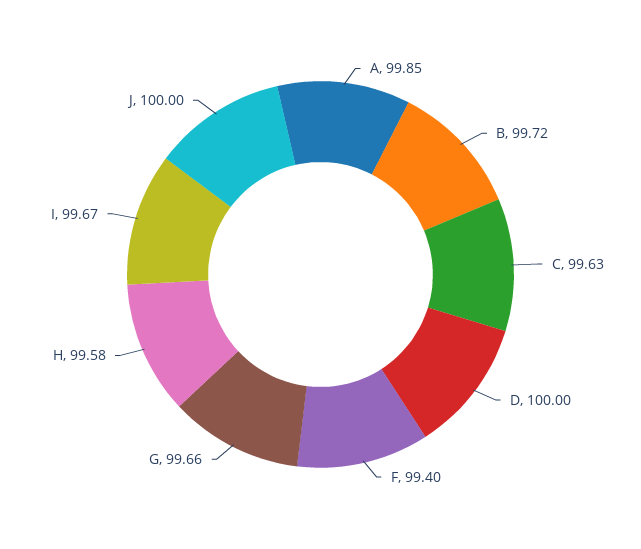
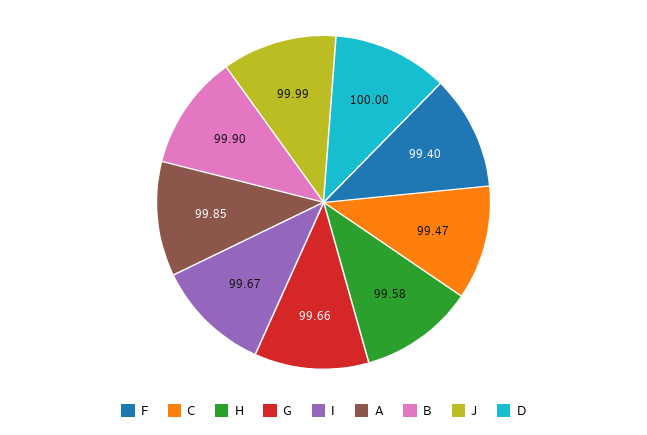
B: 99.72 -> 99.9
C: 99.63 -> 99.47
J: 100 -> 99.99

